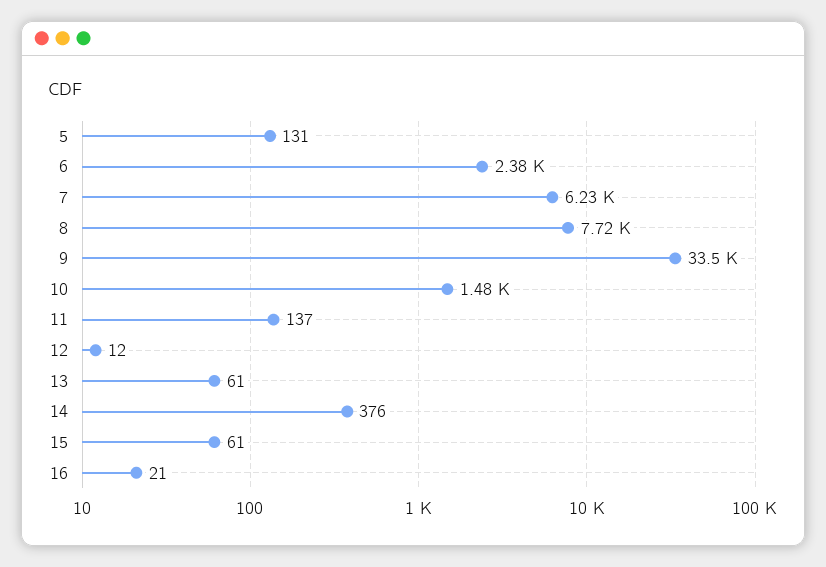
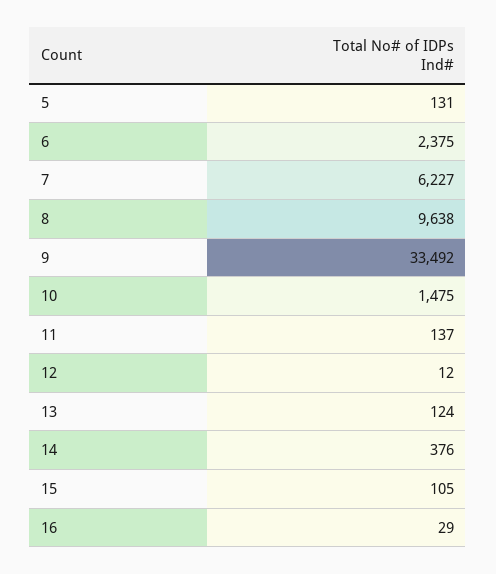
8: 7720 -> 9638
13: 61 -> 124
15: 61 -> 105
16: 21 -> 29

